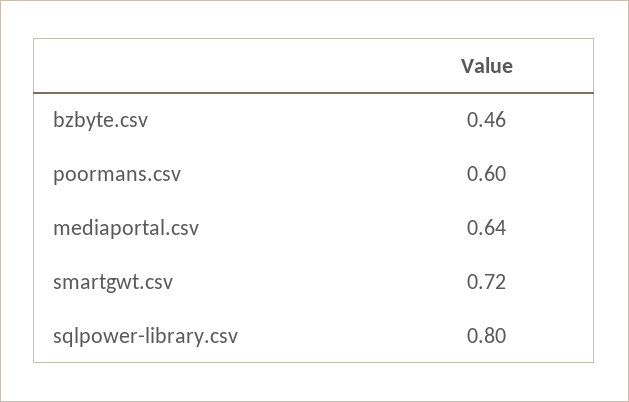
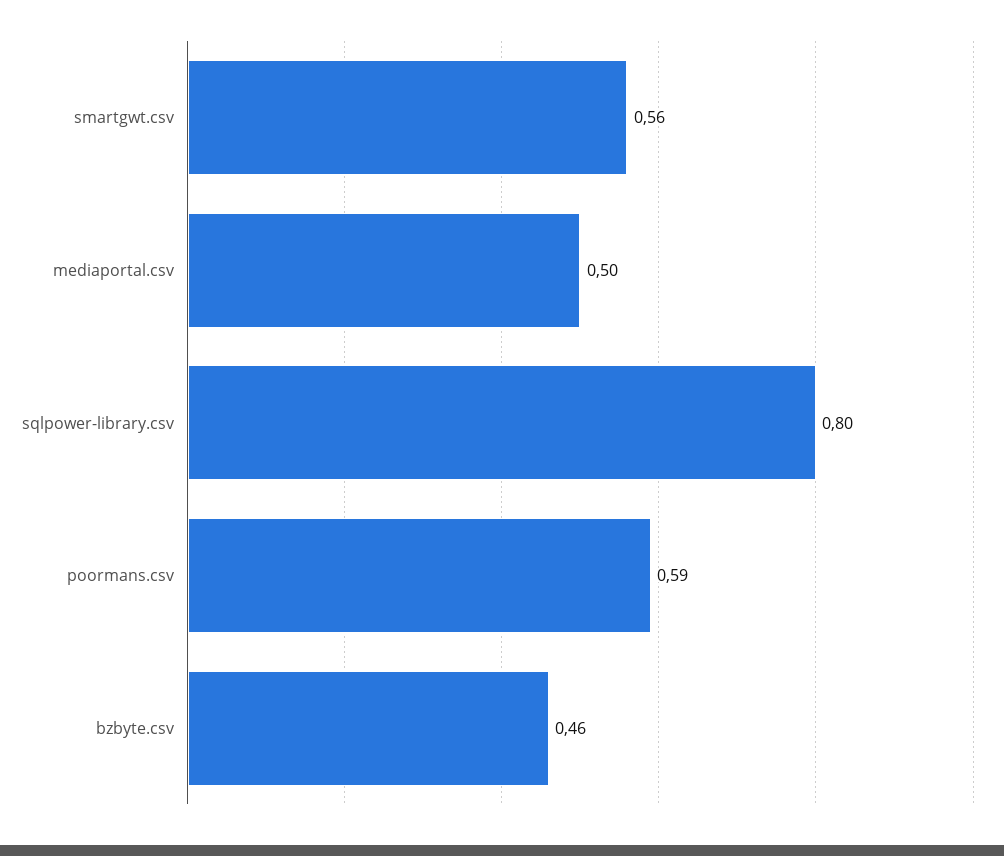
poormans.csv: 0.6 -> 0.59
mediaportal.csv: 0.64 -> 0.5
smartgwt.csv: 0.72 -> 0.56

